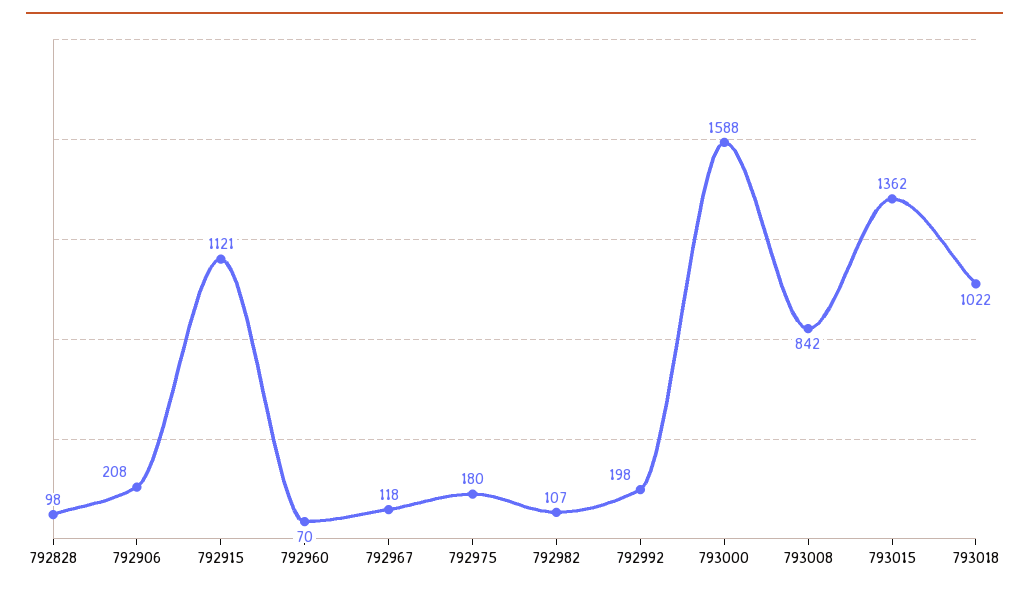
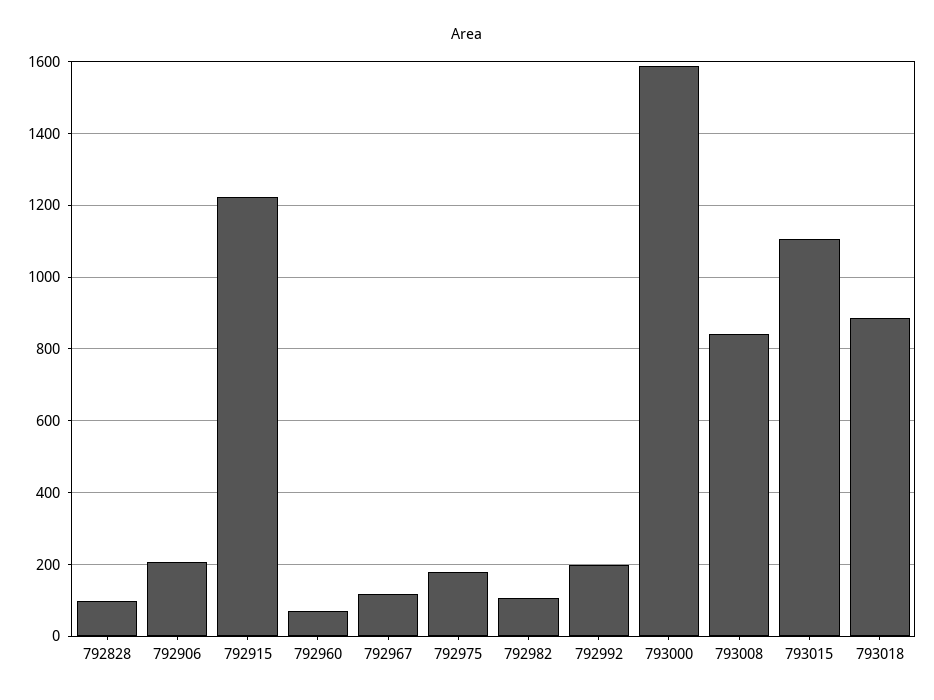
792915: 1121 -> 1220
793015: 1362 -> 1100
793018: 1022 -> 880

